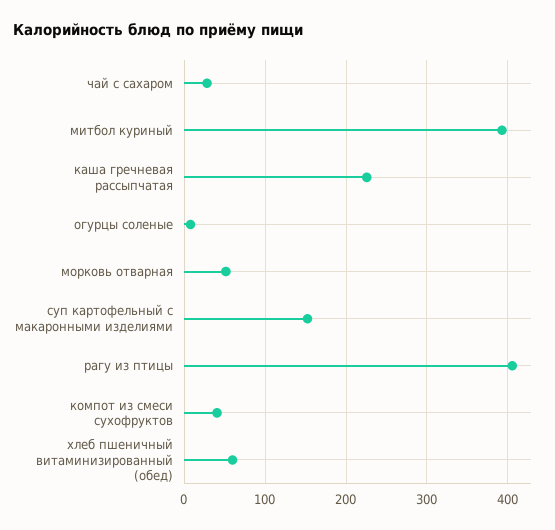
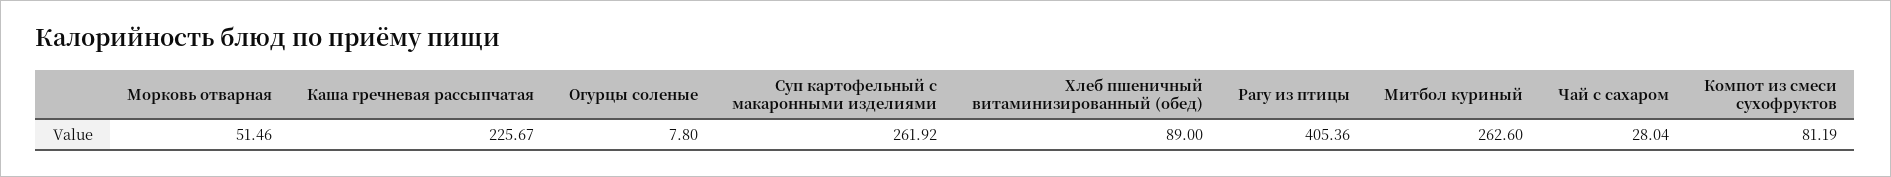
митбол куриный: 390 -> 262.6
суп картофельный с макаронными изделиями: 150 -> 261.92
компот из смеси сухофруктов: 40 -> 81.19
хлеб пшеничный витаминизированный (обед): 60 -> 89

